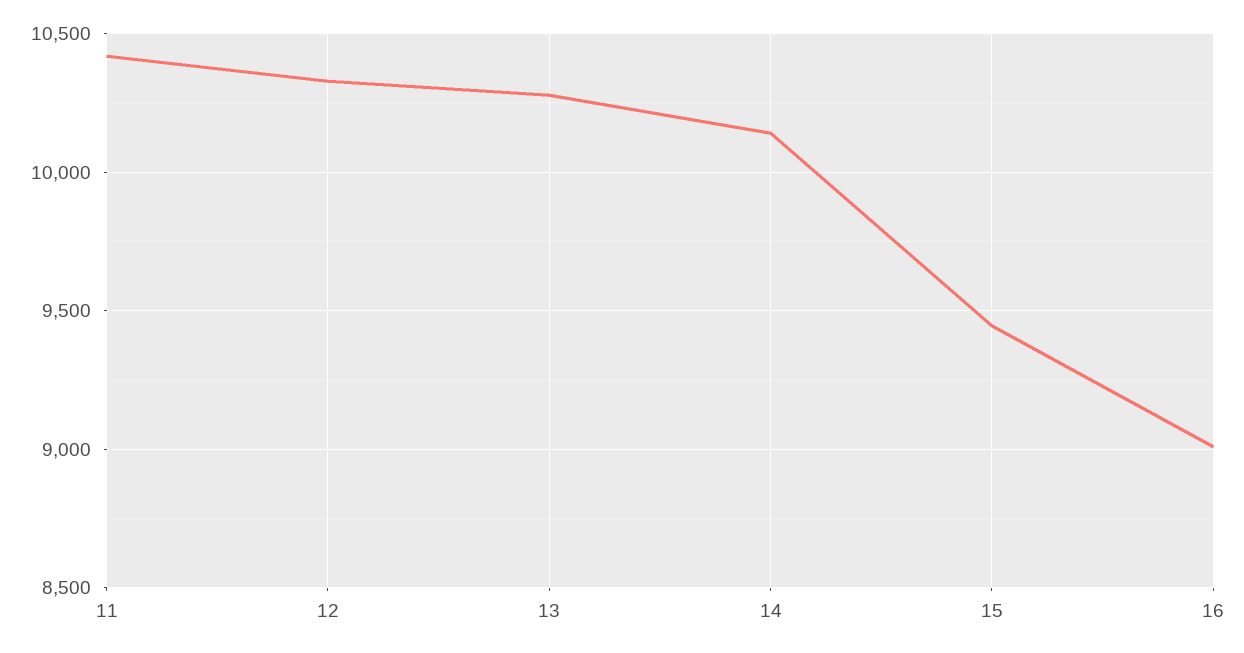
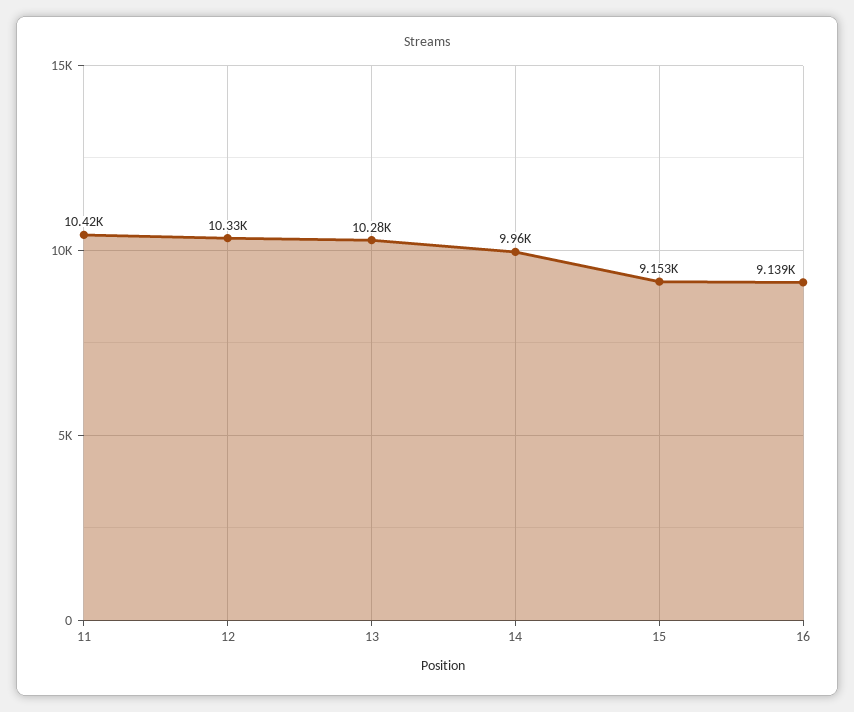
14: 10150 -> 9960
15: 9450 -> 9153
16: 9000 -> 9139

